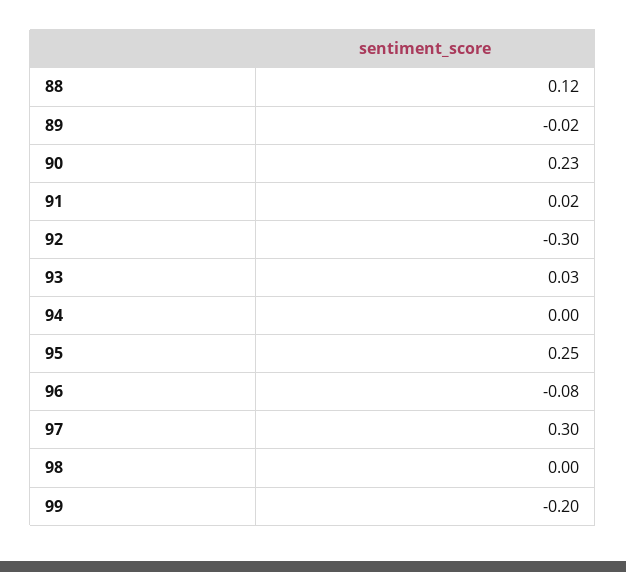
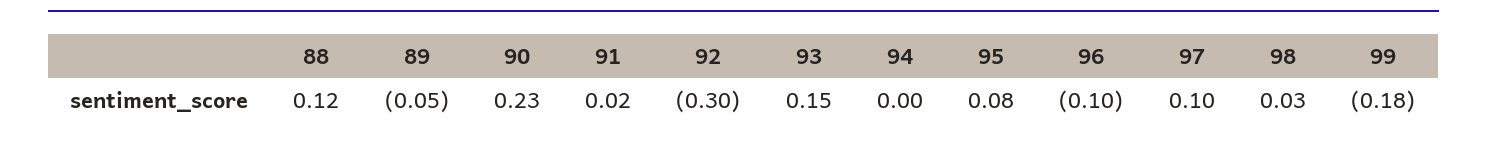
89: -0.02 -> -0.05
93: 0.03 -> 0.15
95: 0.25 -> 0.08
96: -0.08 -> -0.1
97: 0.3 -> 0.1
98: 0 -> 0.03
99: -0.2 -> -0.18

